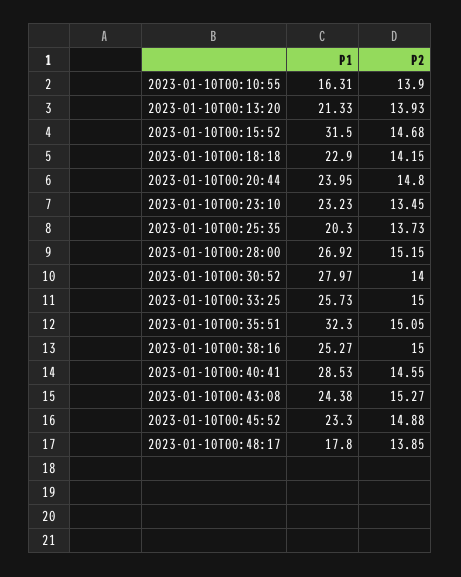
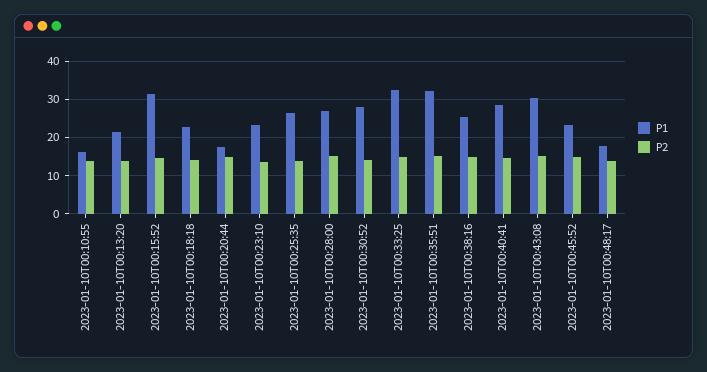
P1, 2023-01-10T00:20:44: 23.95 -> 18
P1, 2023-01-10T00:25:35: 20.3 -> 26
P1, 2023-01-10T00:33:25: 25.73 -> 32
P1, 2023-01-10T00:43:08: 24.38 -> 30

